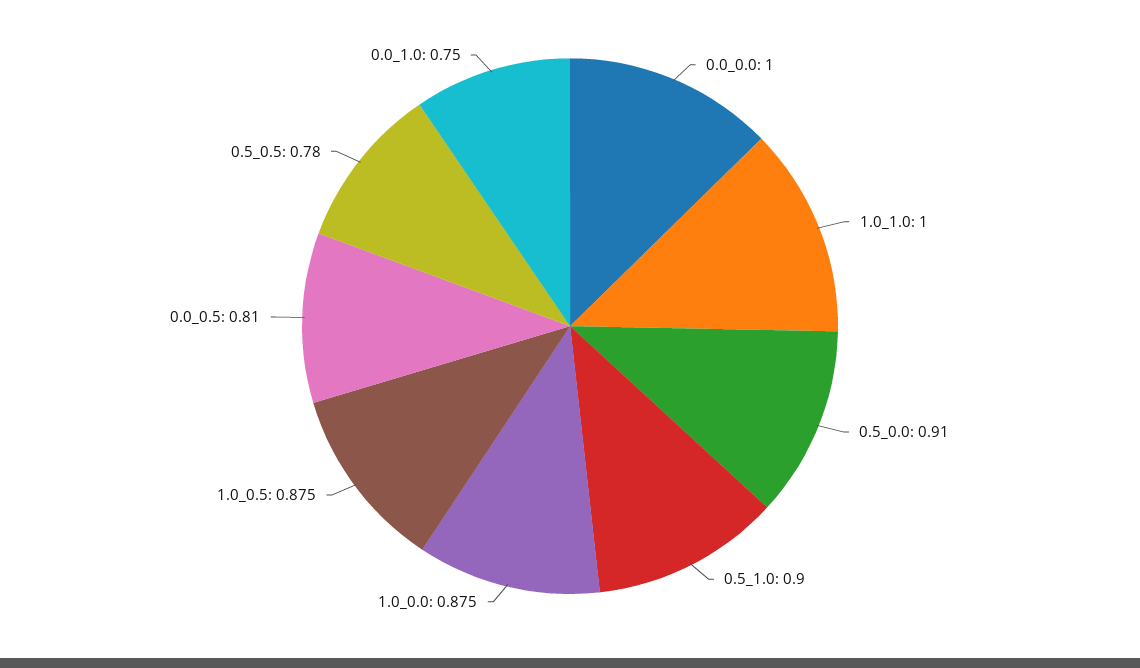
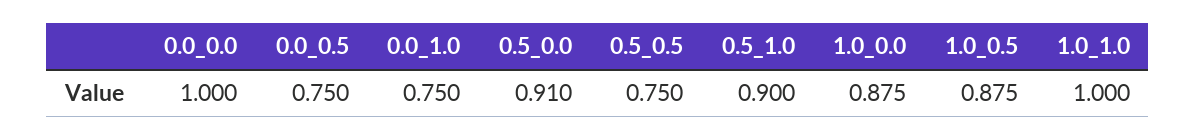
0.0_0.5: 0.81 -> 0.75
0.5_0.5: 0.78 -> 0.75

